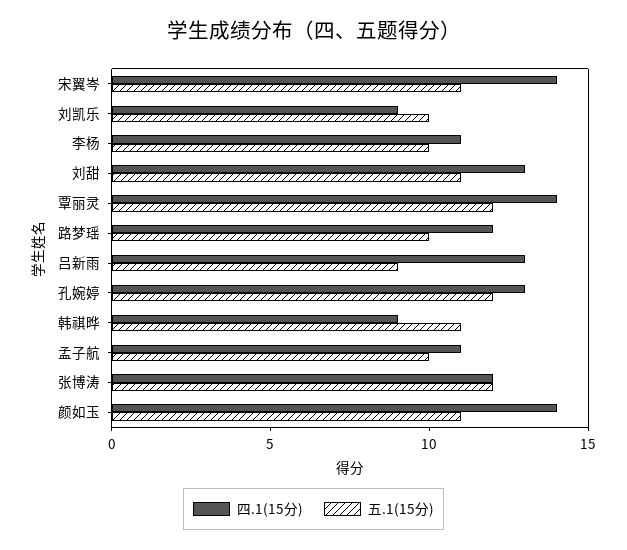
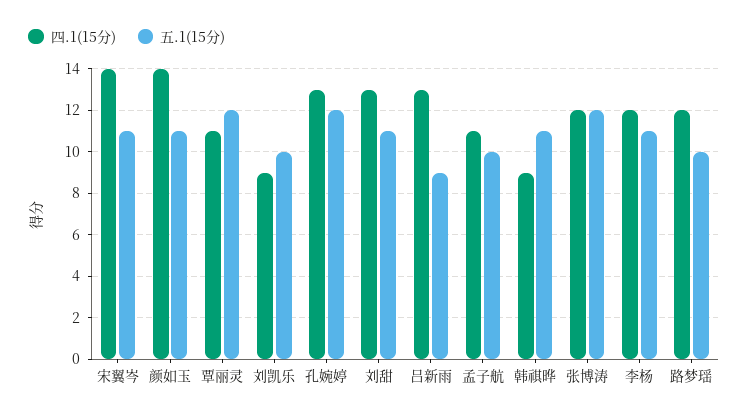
四.1(15分), 李杨: 11 -> 12
五.1(15分), 李杨: 10 -> 11
四.1(15分), 覃丽灵: 14 -> 11

